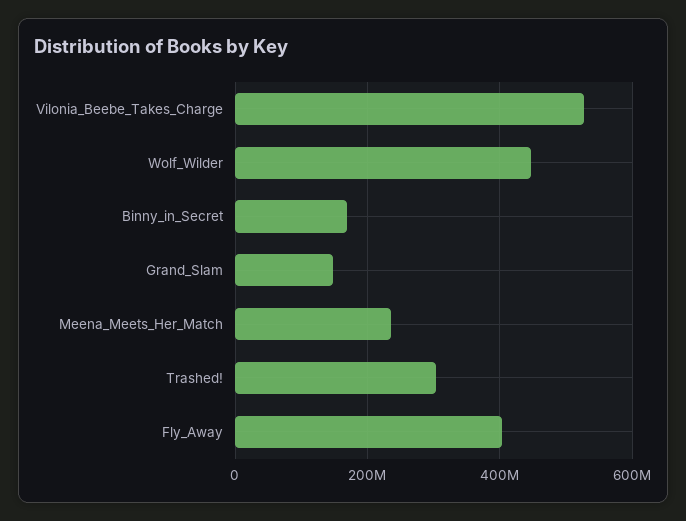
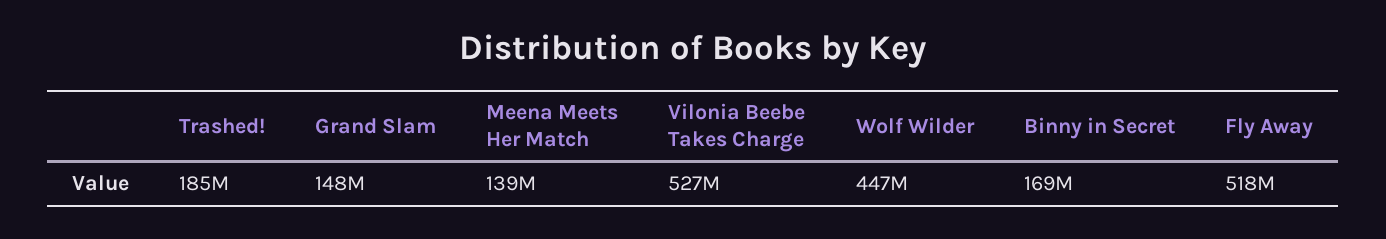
Meena_Meets_Her_Match: 240000000 -> 139000000
Trashed!: 300000000 -> 185000000
Fly_Away: 400000000 -> 518000000

